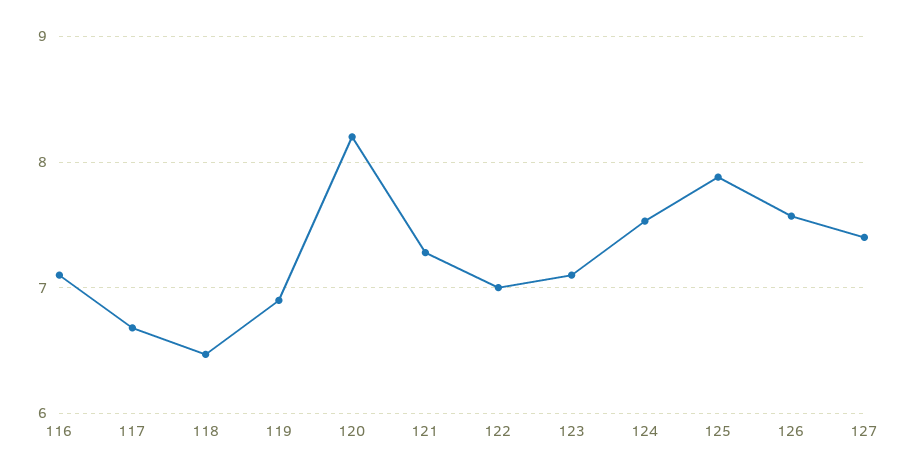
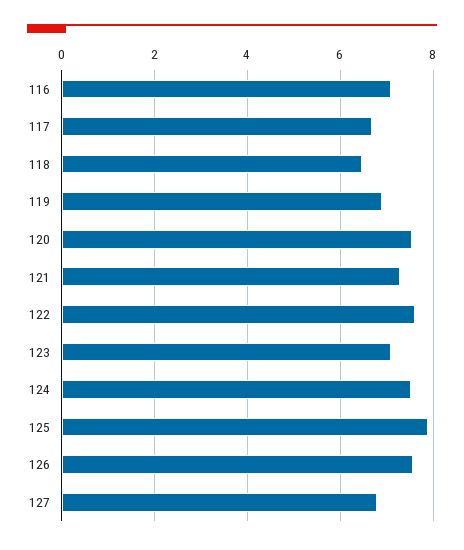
120: 8.2 -> 7.6
122: 7 -> 7.6
127: 7.4 -> 6.8

